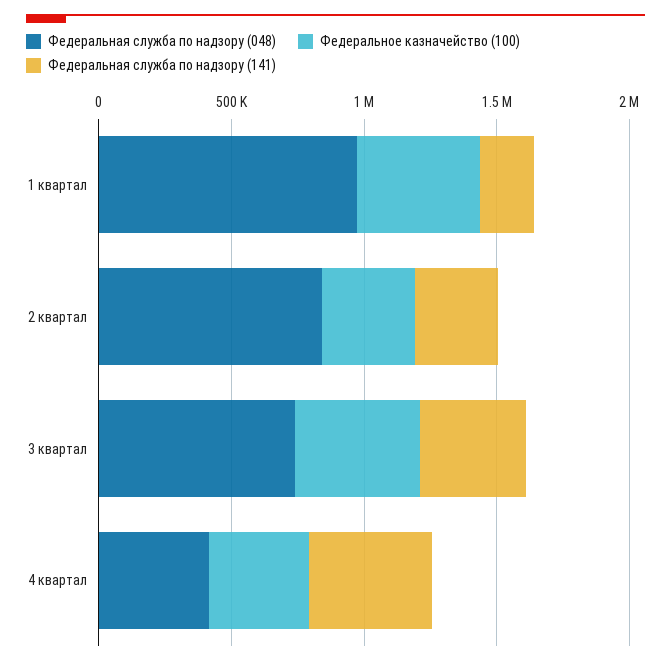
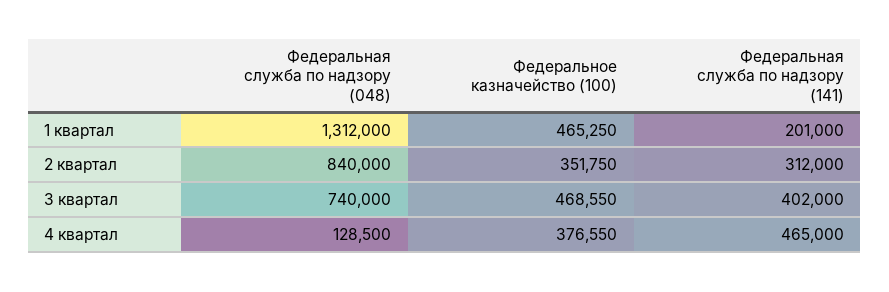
Федеральная служба по надзору (048), 1 квартал: 1000000 -> 1312000
Федеральная служба по надзору (048), 4 квартал: 400000 -> 128500

